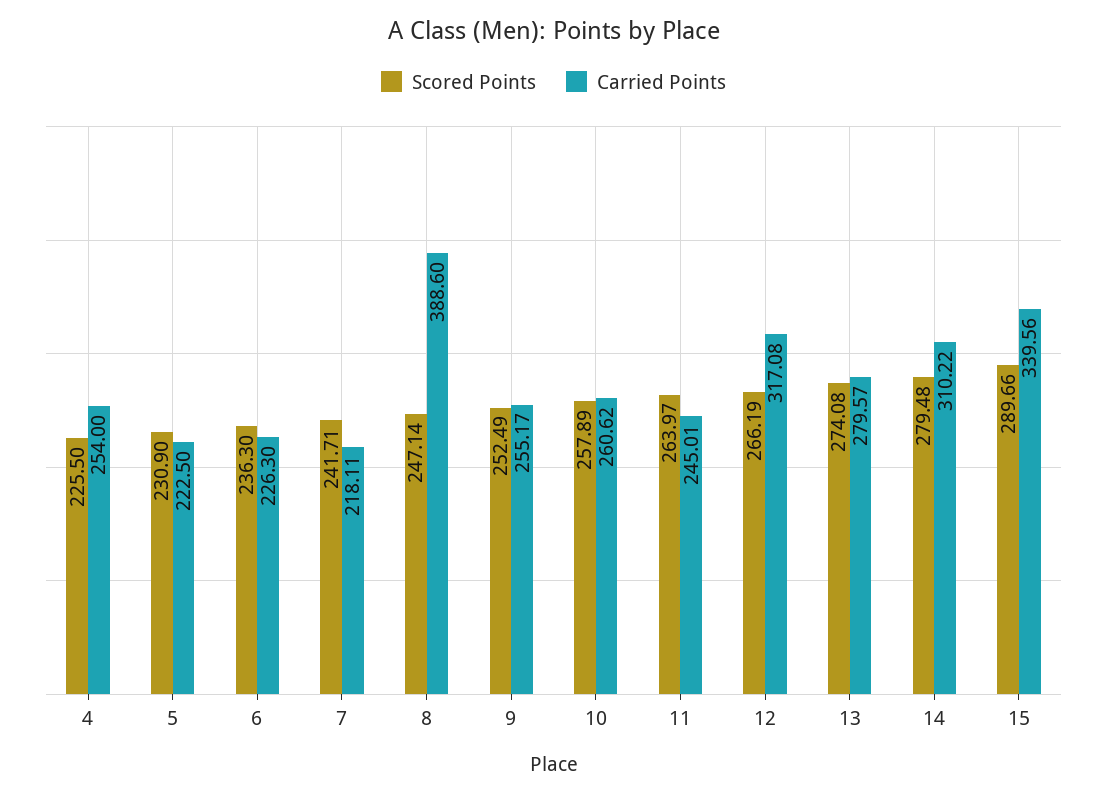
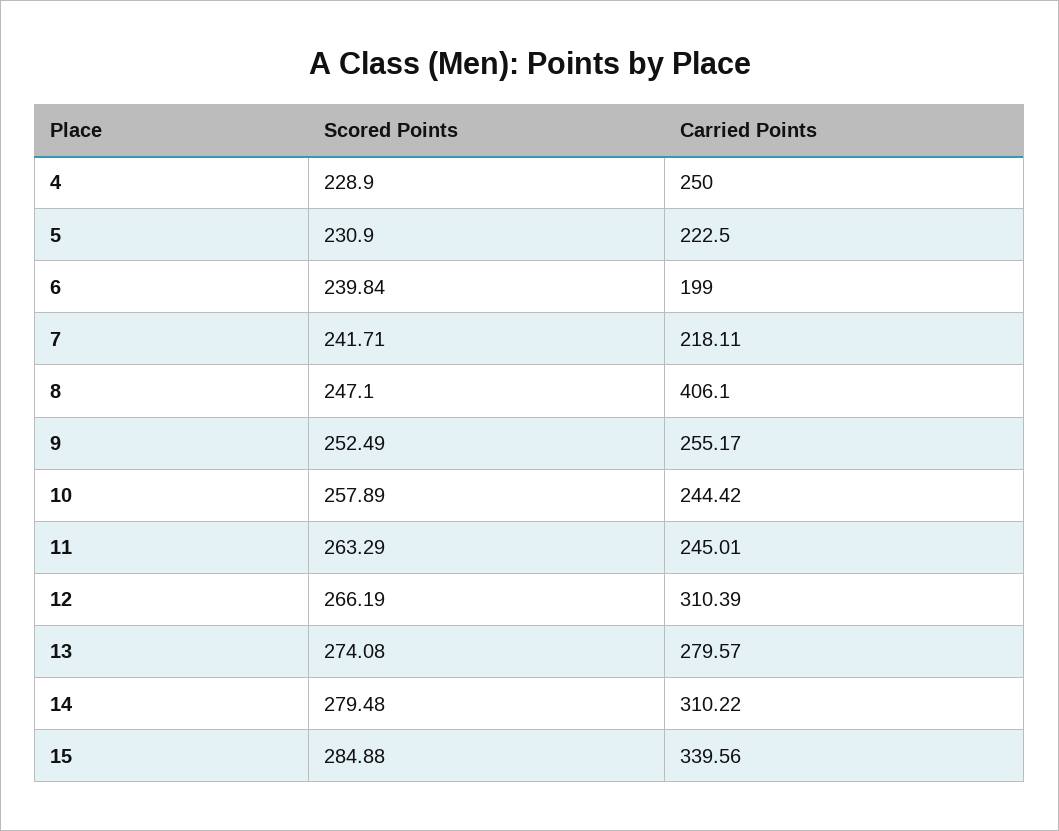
Scored Points, 4: 225.5 -> 228.9
Carried Points, 4: 254 -> 250
Scored Points, 6: 236.3 -> 239.84
Carried Points, 6: 226.3 -> 199
Scored Points, 8: 247.14 -> 247.1
Carried Points, 8: 388.6 -> 406.1
Carried Points, 10: 260.62 -> 244.42
Scored Points, 11: 263.97 -> 263.29
Carried Points, 12: 317.08 -> 310.39
Scored Points, 15: 289.66 -> 284.88

